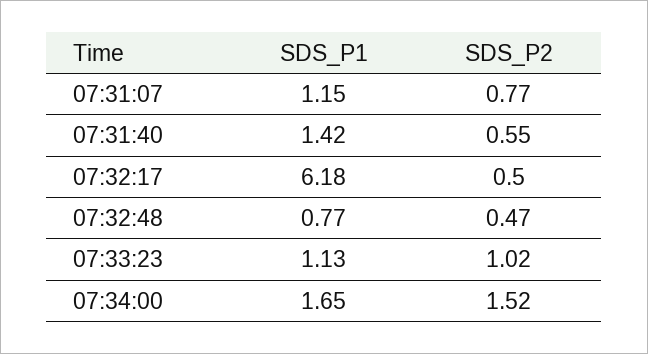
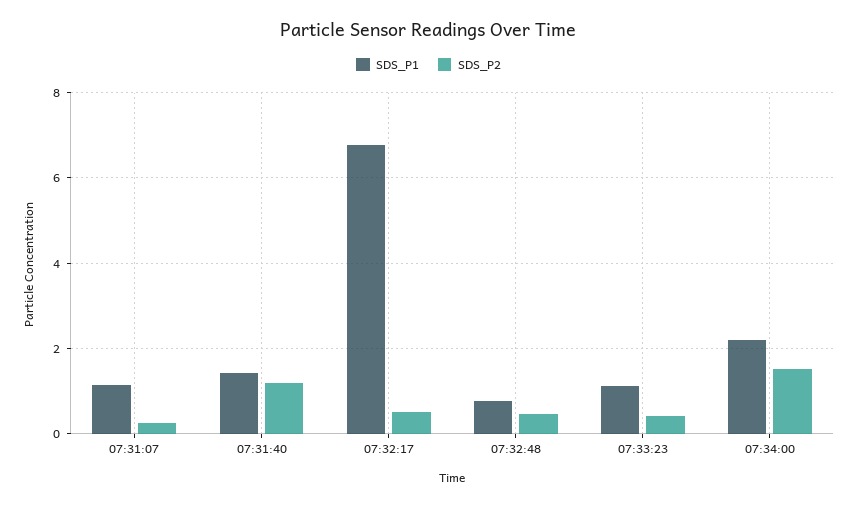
SDS_P2, 07:31:07: 0.77 -> 0.2
SDS_P2, 07:31:40: 0.55 -> 1.2
SDS_P1, 07:32:17: 6.18 -> 6.8
SDS_P2, 07:33:23: 1.02 -> 0.4
SDS_P1, 07:34:00: 1.65 -> 2.2

